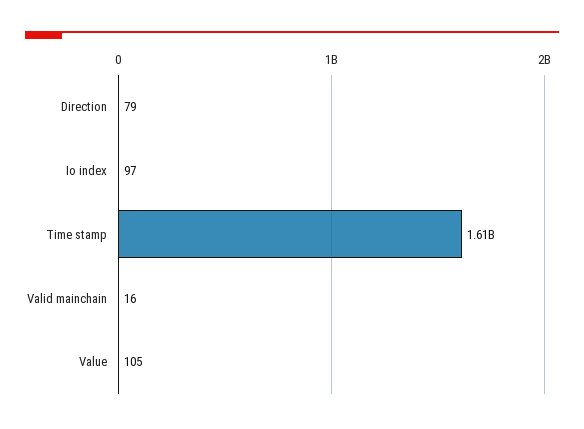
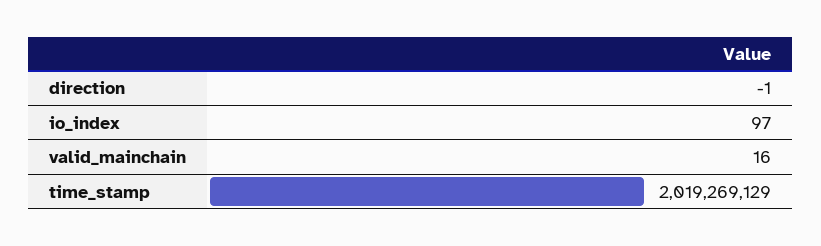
Direction: 79 -> -1
Time stamp: 1610000000 -> 2019269129
Value: 105 -> none

